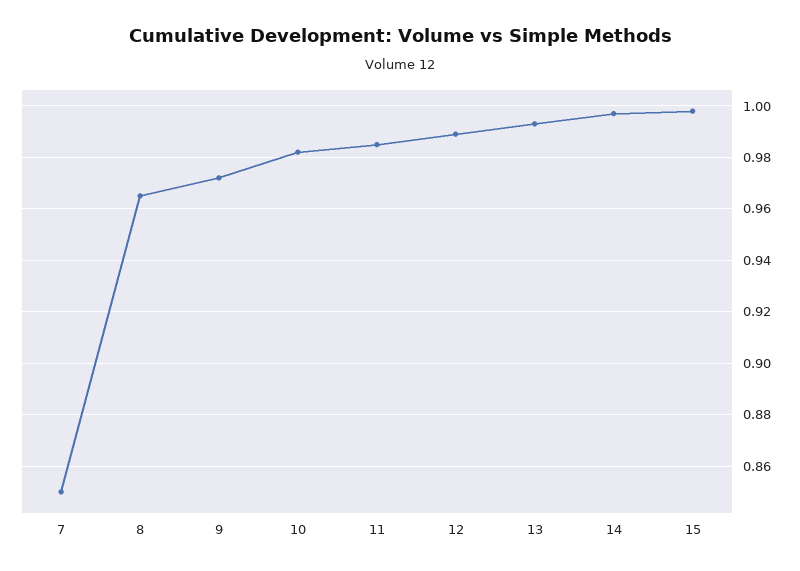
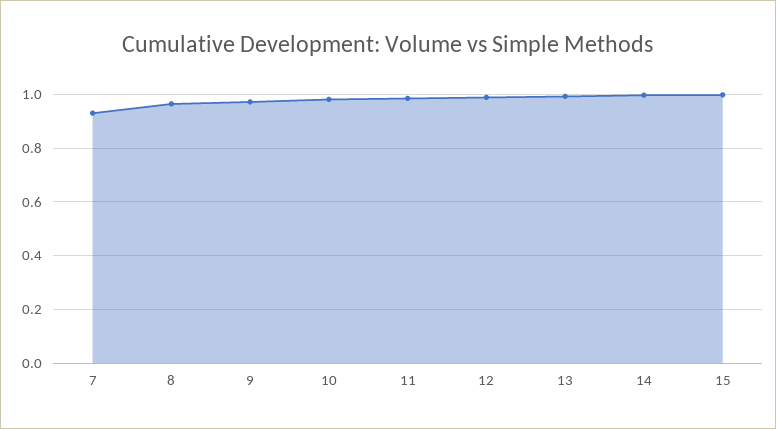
7: 0.85 -> 0.925

